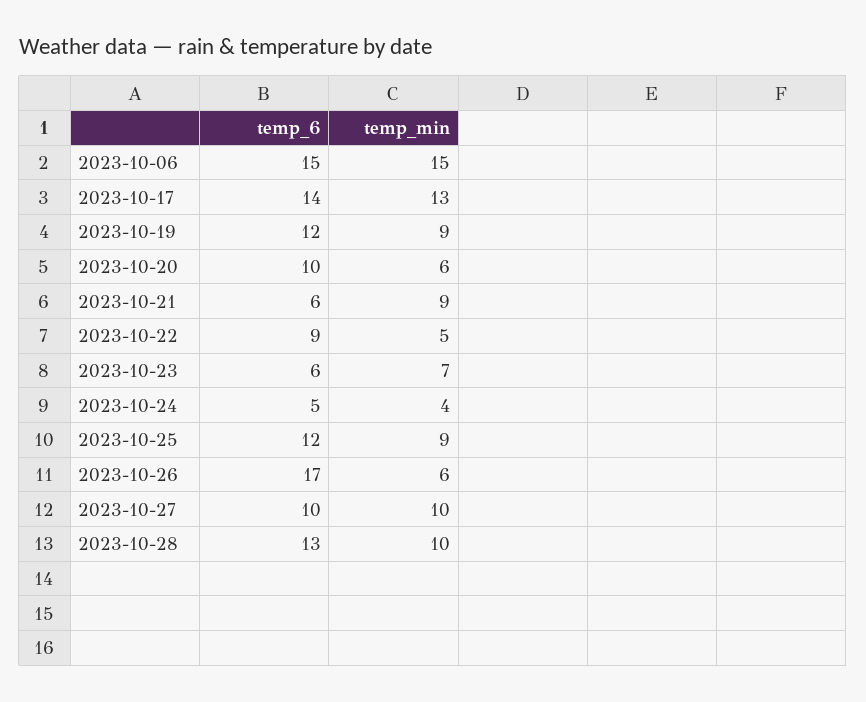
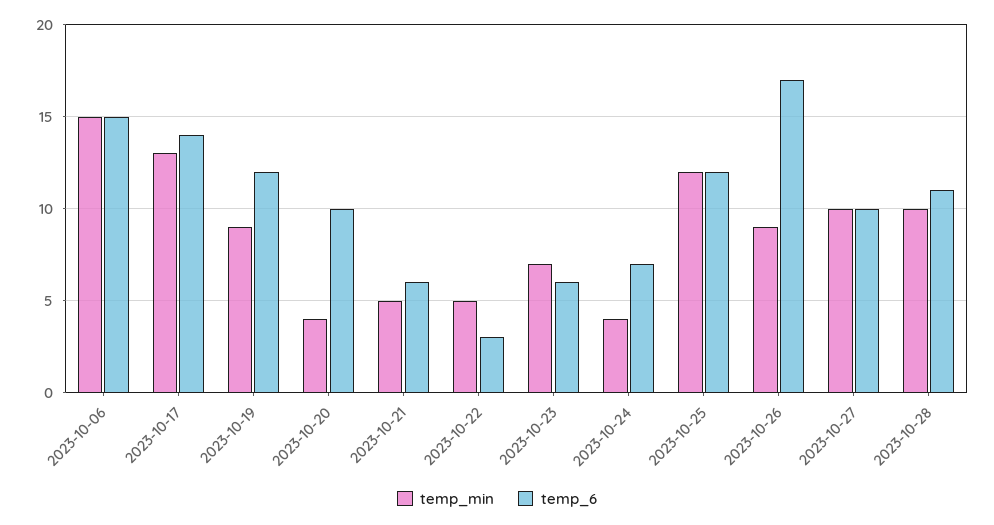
temp_min, 2023-10-20: 6 -> 4
temp_min, 2023-10-21: 9 -> 5
temp_6, 2023-10-22: 9 -> 3
temp_6, 2023-10-24: 5 -> 7
temp_min, 2023-10-25: 9 -> 12
temp_min, 2023-10-26: 6 -> 9
temp_6, 2023-10-28: 13 -> 11

